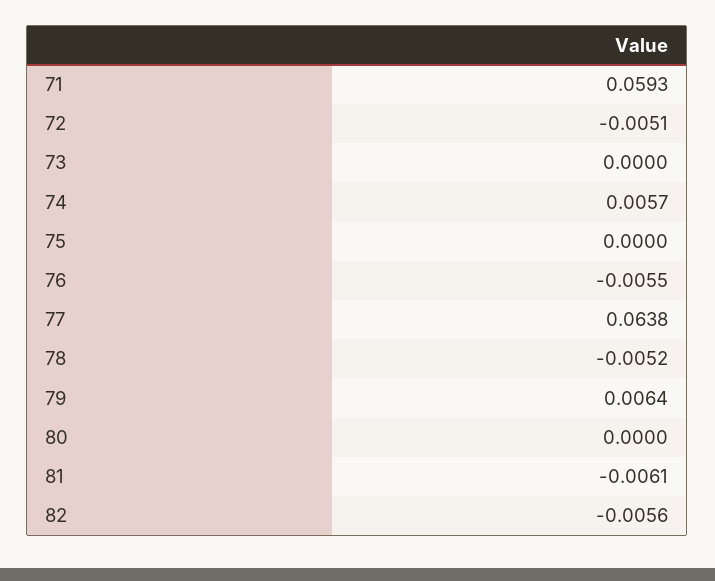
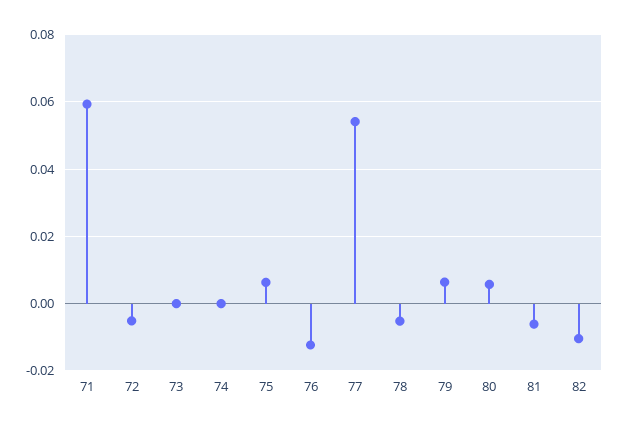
74: 0.0057 -> 0
75: 0 -> 0.006
76: -0.0055 -> -0.012
77: 0.0638 -> 0.054
80: 0 -> 0.006
82: -0.0056 -> -0.01

